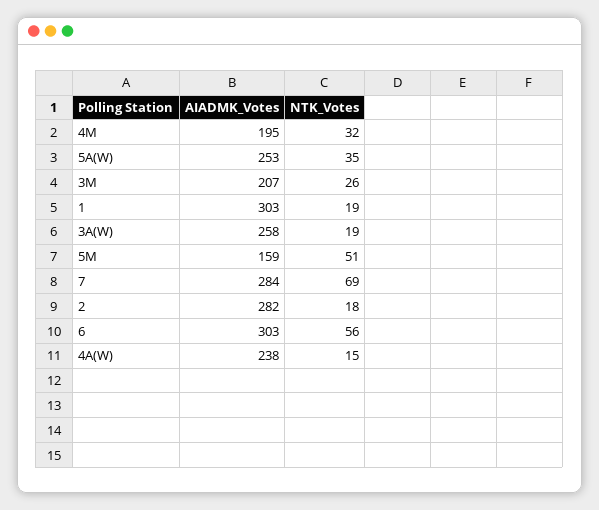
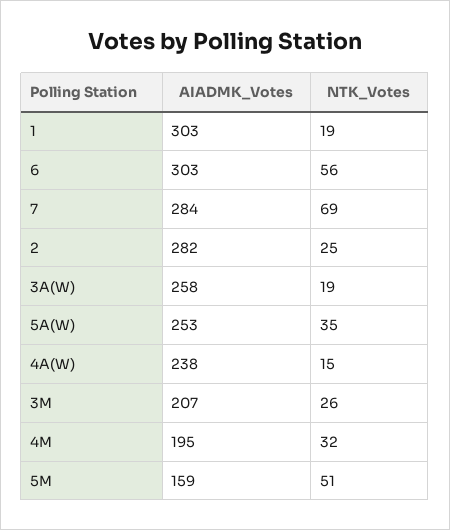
NTK_Votes, 2: 18 -> 25

